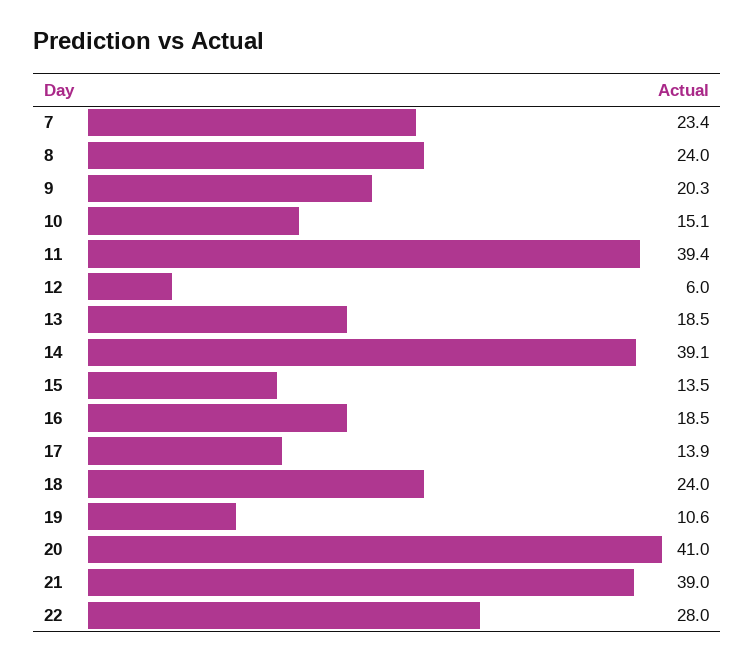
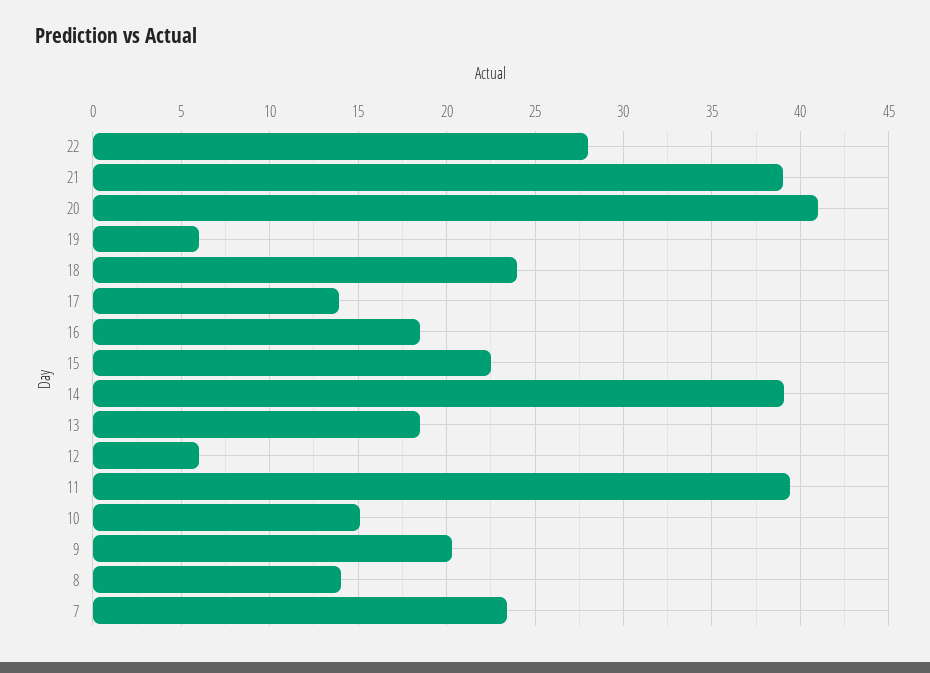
8: 24 -> 14
15: 13.5 -> 22.5
19: 10.6 -> 6

